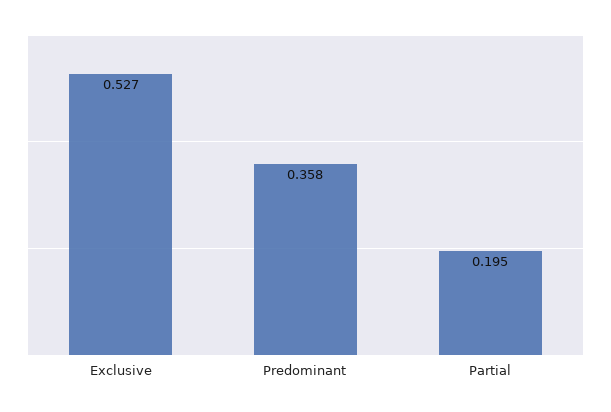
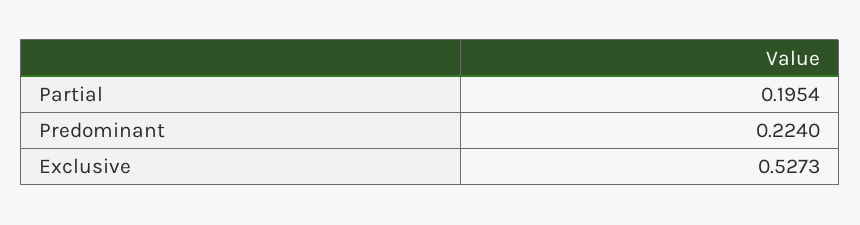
Predominant: 0.358 -> 0.224

